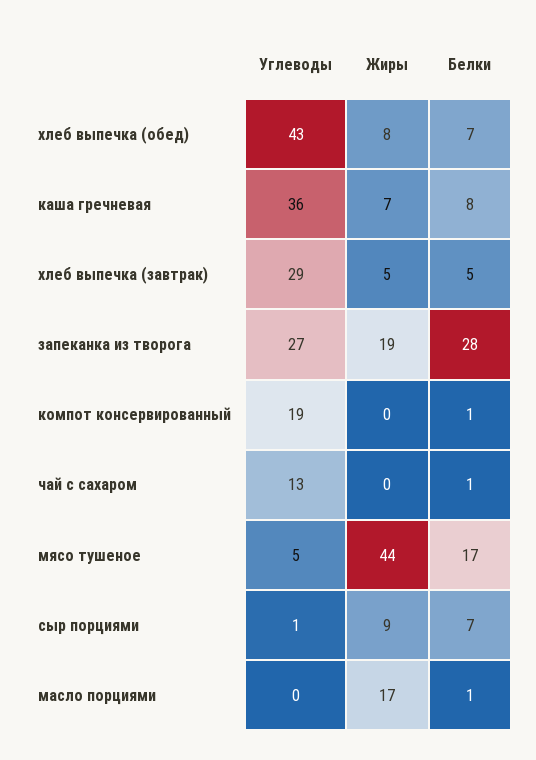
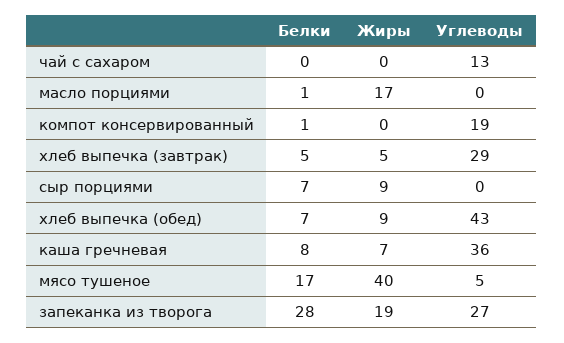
Жиры, хлеб выпечка (обед): 8 -> 9
Белки, чай с сахаром: 1 -> 0
Жиры, мясо тушеное: 44 -> 40
Углеводы, сыр порциями: 1 -> 0

